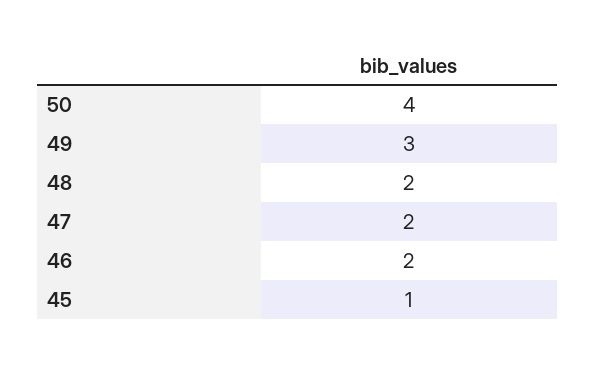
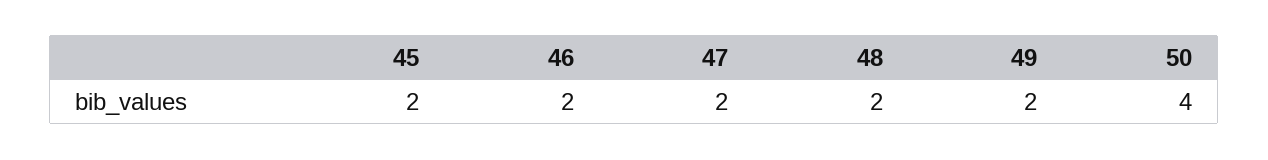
49: 3 -> 2
45: 1 -> 2

